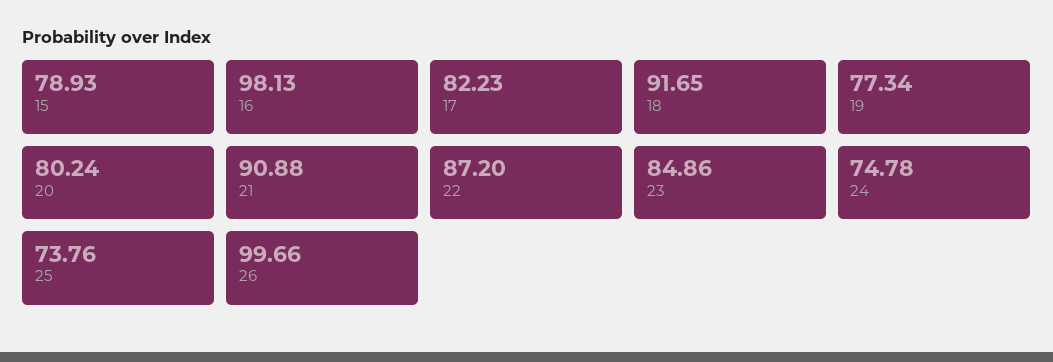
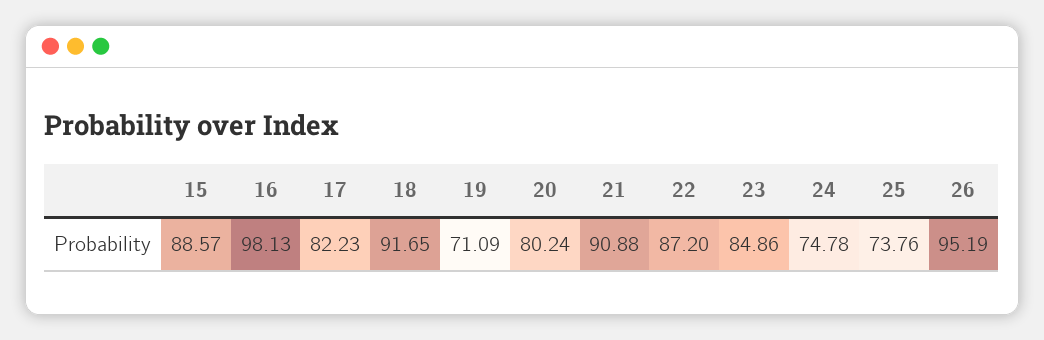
15: 78.93 -> 88.57
19: 77.34 -> 71.09
26: 99.66 -> 95.19

